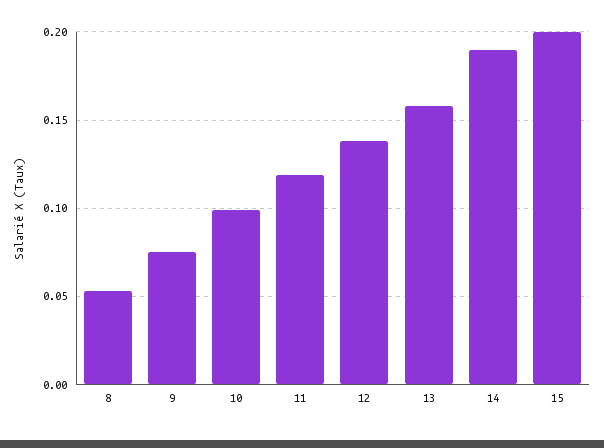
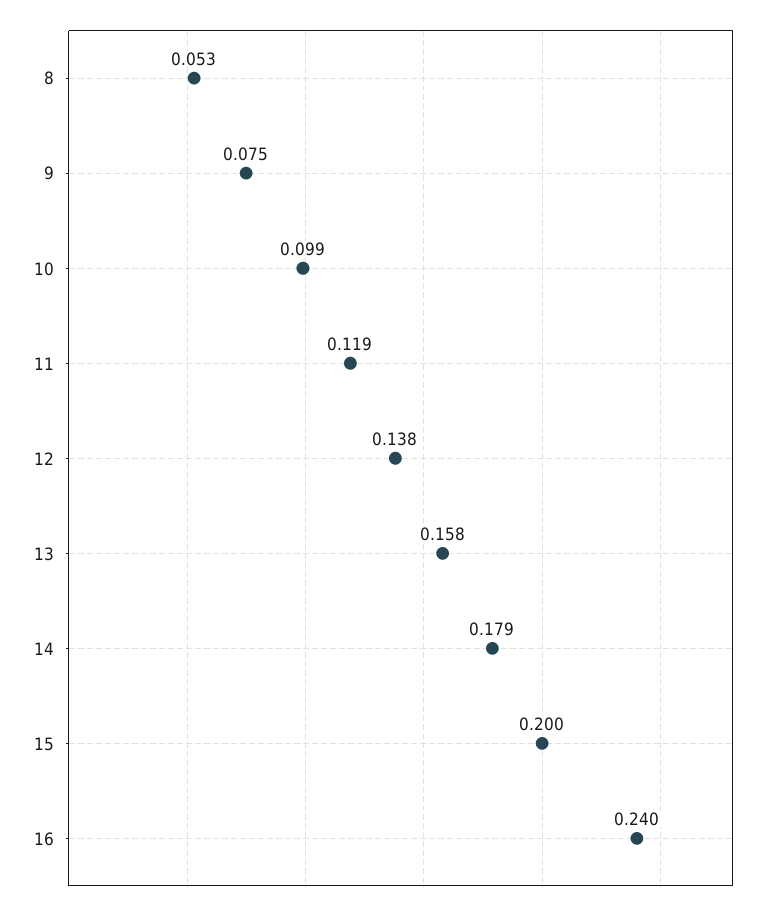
14: 0.19 -> 0.179
16: none -> 0.24

